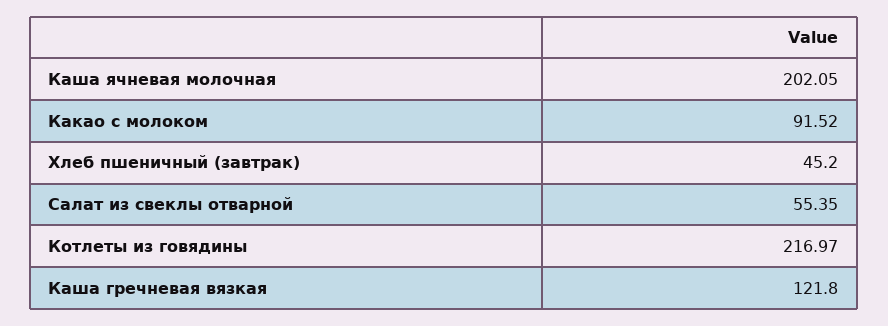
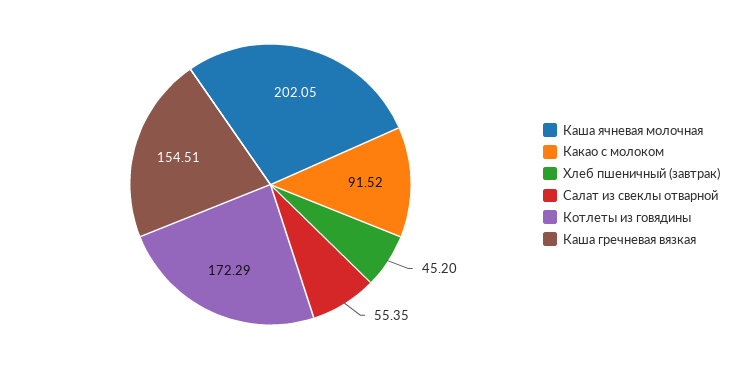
Котлеты из говядины: 216.97 -> 172.29
Каша гречневая вязкая: 121.8 -> 154.51

